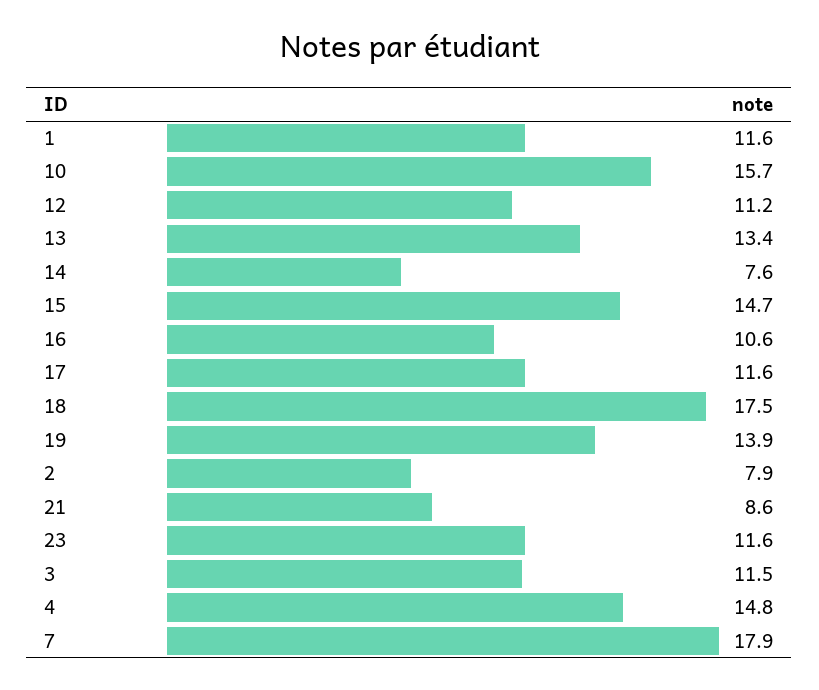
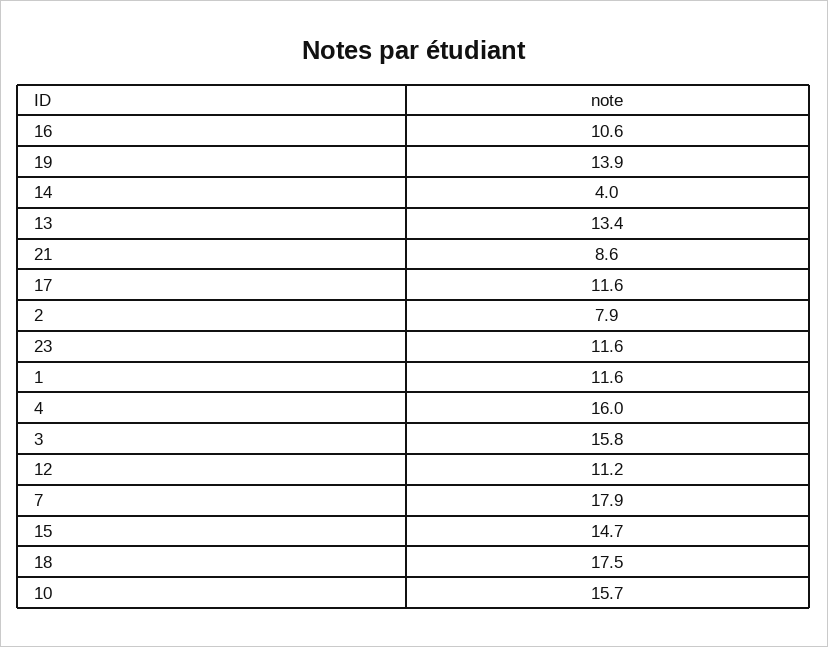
14: 7.6 -> 4
3: 11.5 -> 15.8
4: 14.8 -> 16

